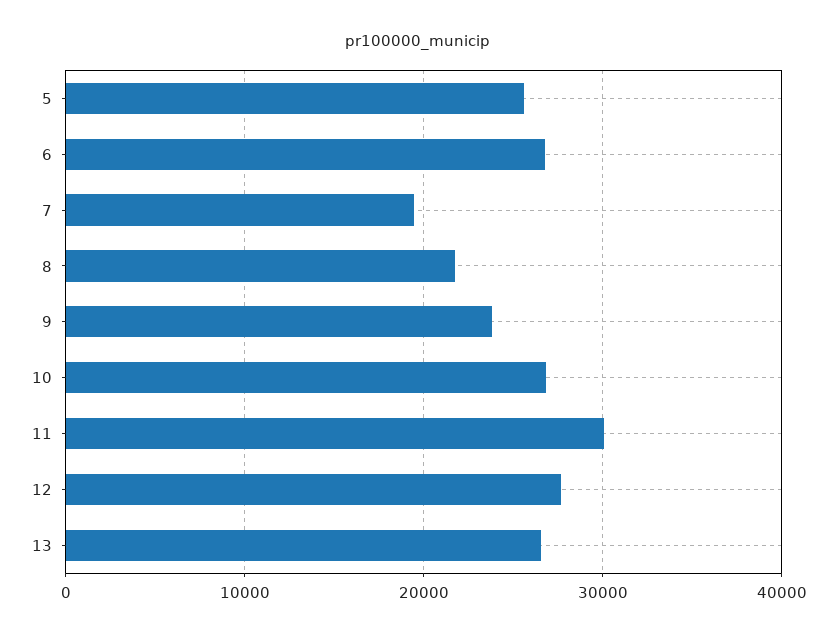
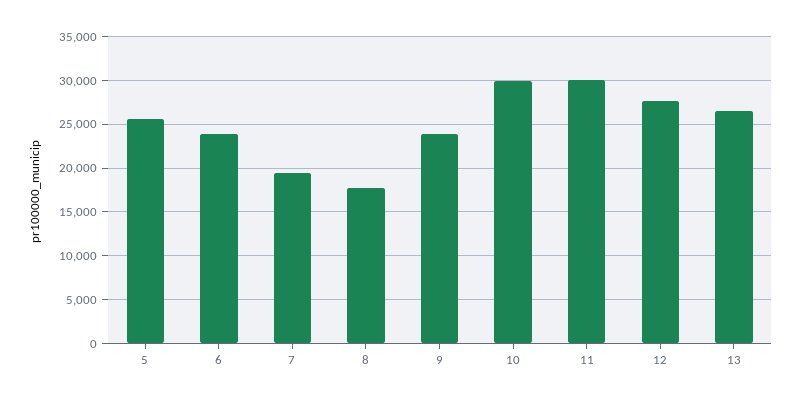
6: 27000 -> 24000
8: 22000 -> 18000
10: 27000 -> 30000

